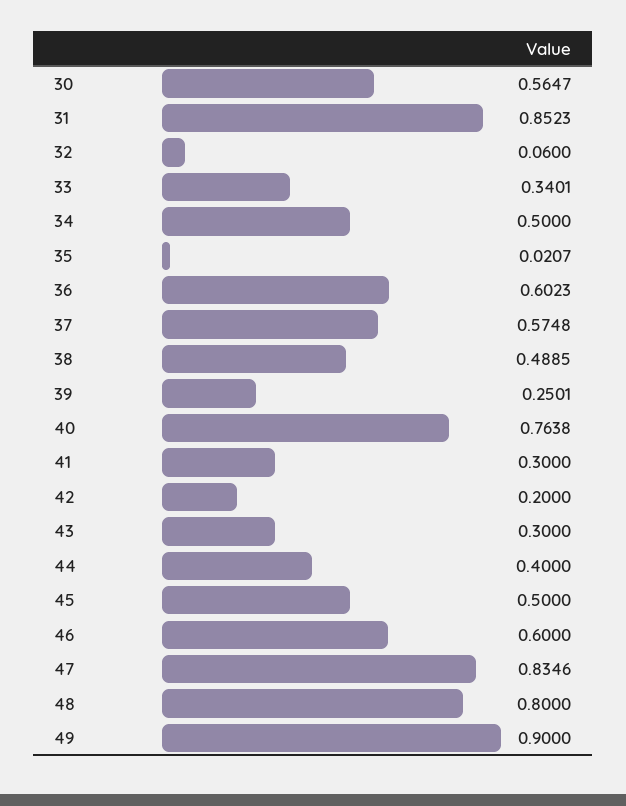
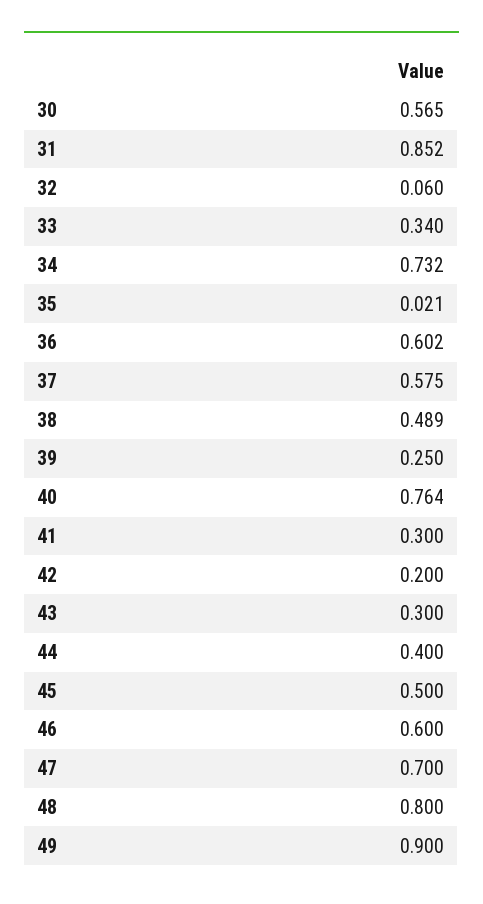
34: 0.5 -> 0.732
47: 0.8346 -> 0.7

